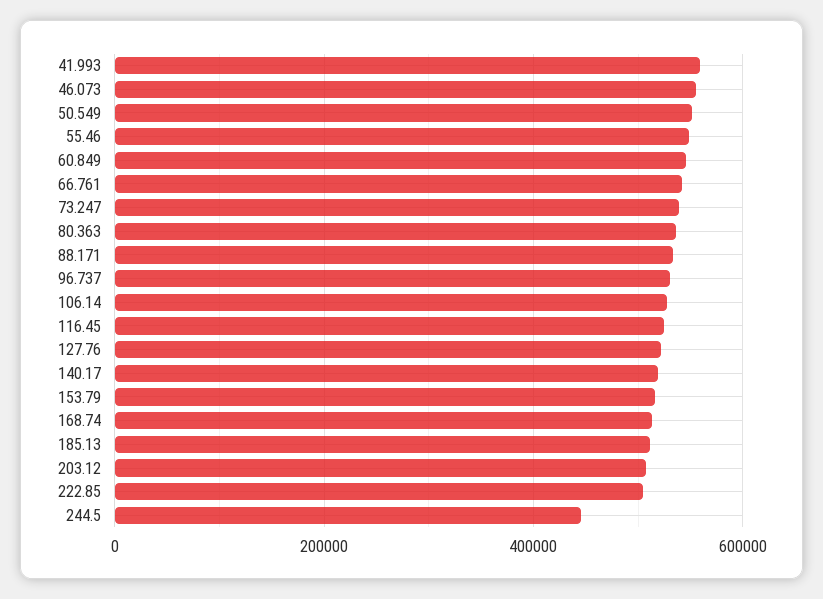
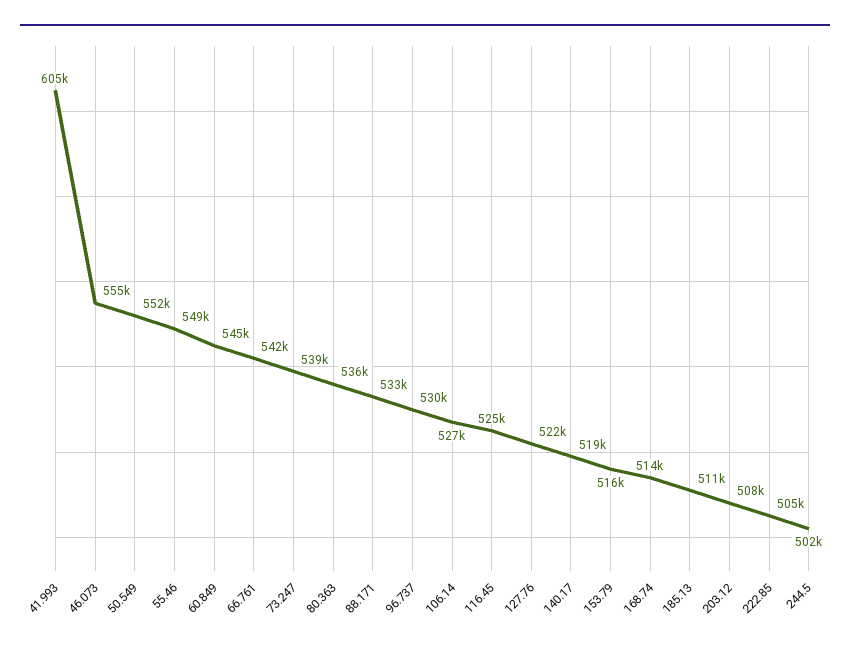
41.993: 560000 -> 605000
244.5: 440000 -> 502000

